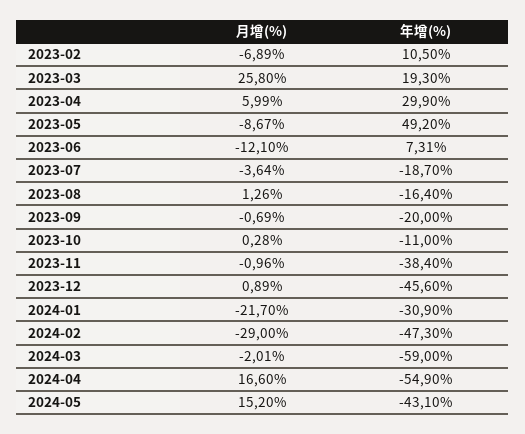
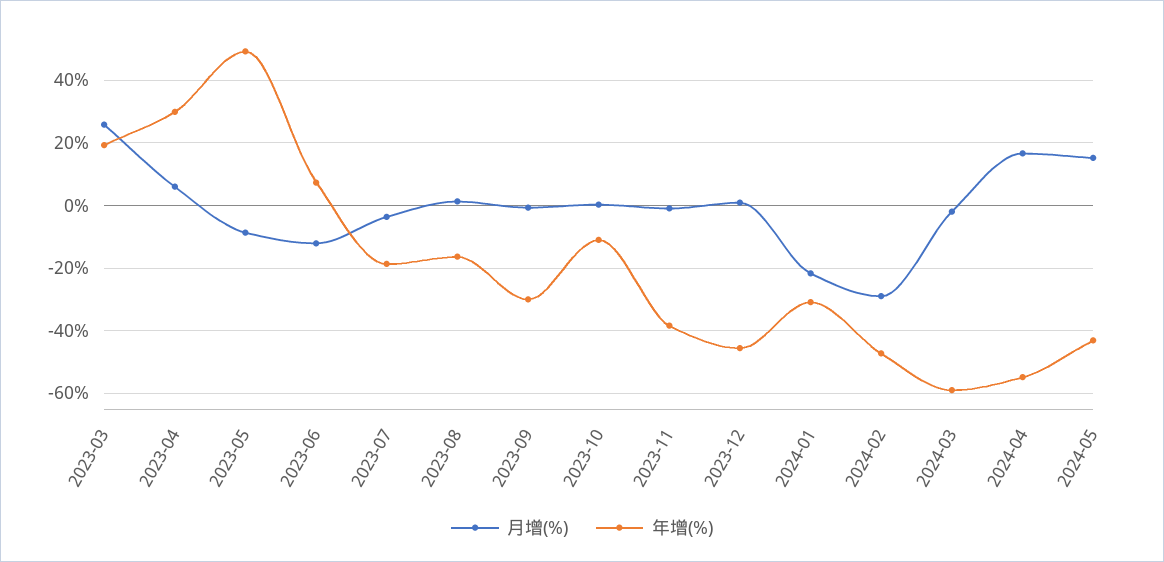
月增(%), 2023-02: -6.89 -> none
年增(%), 2023-02: 10.5 -> none
年增(%), 2023-09: -20 -> -30

